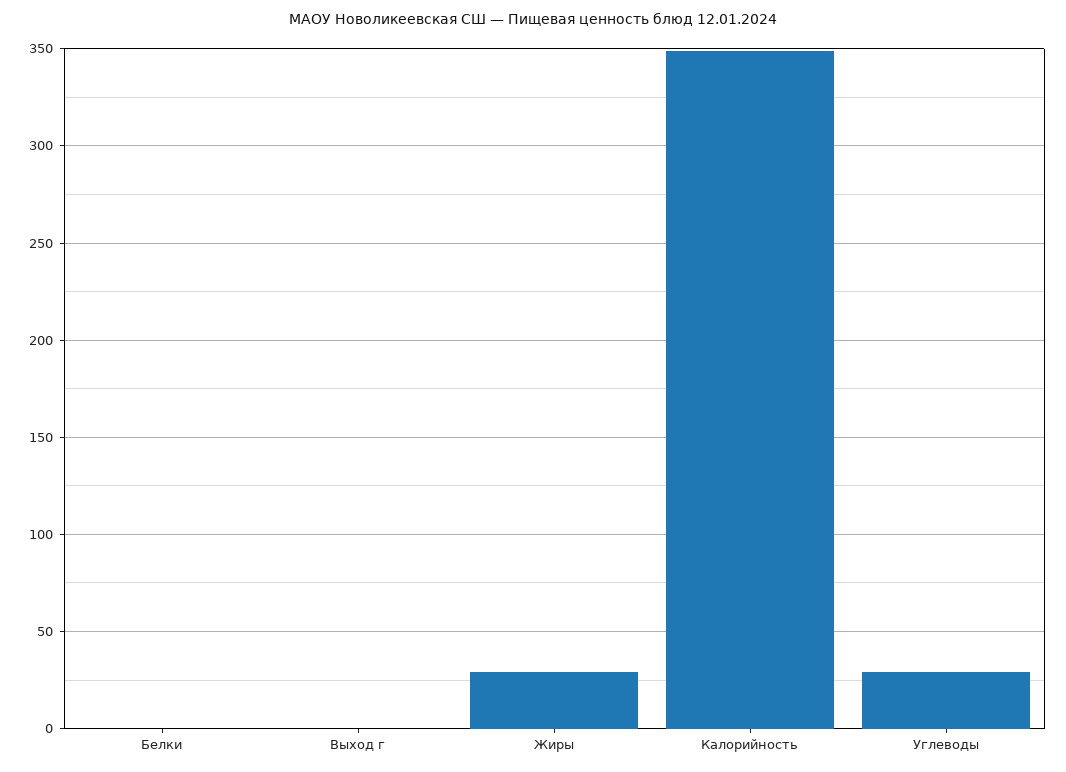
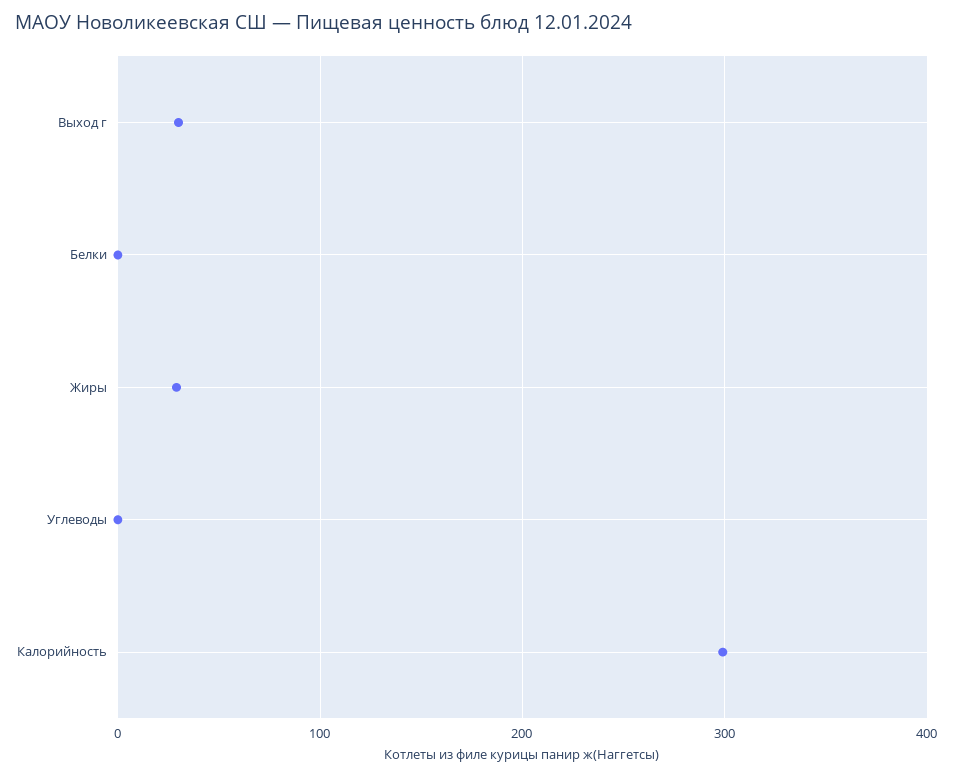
Выход г: 0 -> 30
Калорийность: 350 -> 300
Углеводы: 30 -> 0

